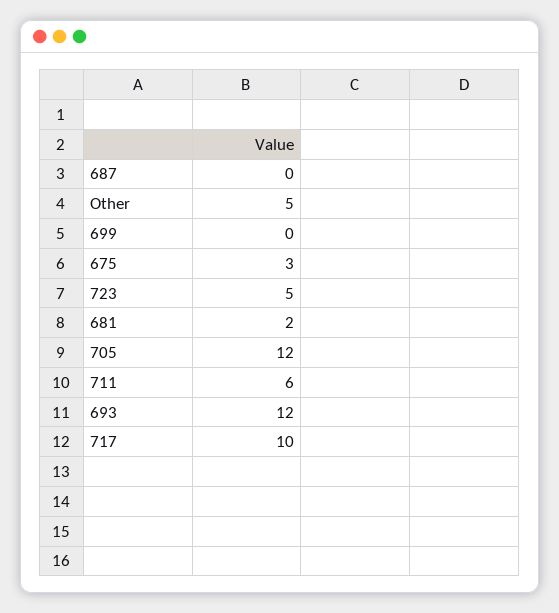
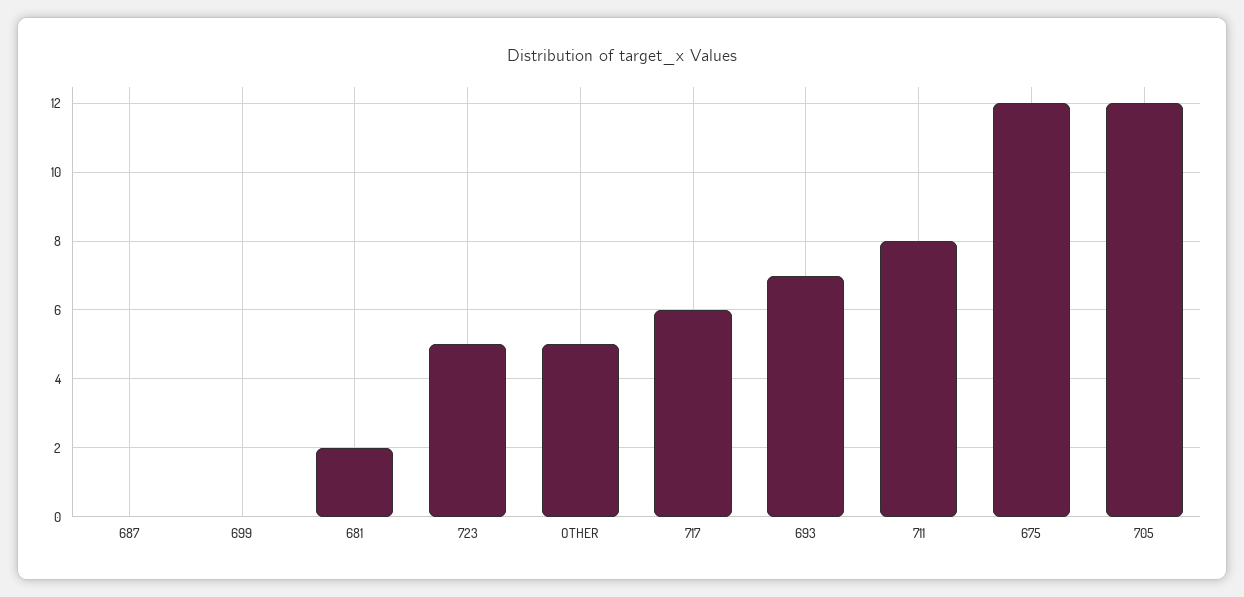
675: 3 -> 12
711: 6 -> 8
693: 12 -> 7
717: 10 -> 6

